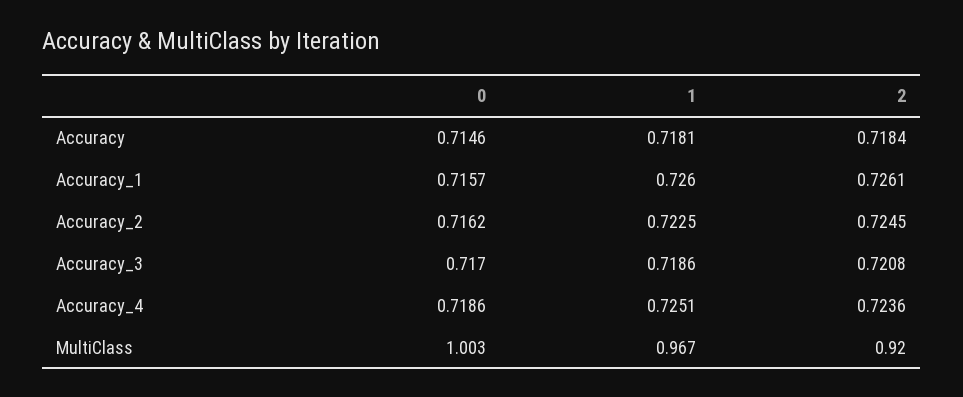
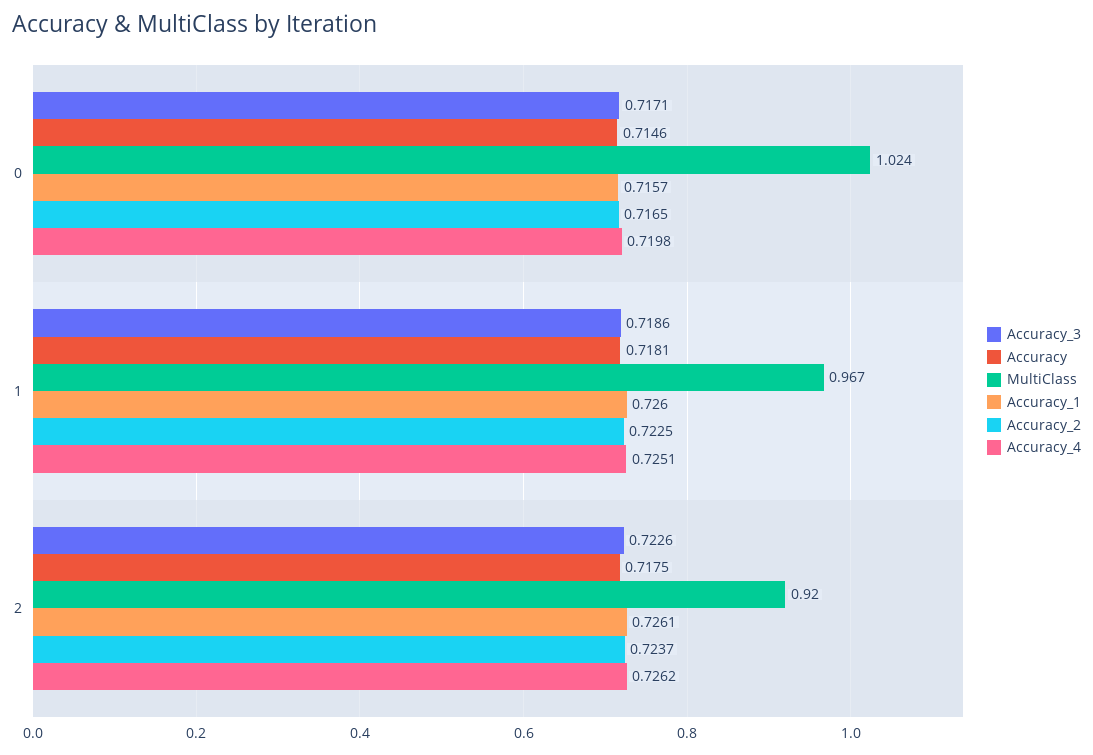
Accuracy, 2: 0.7184 -> 0.7175
Accuracy_2, 0: 0.7162 -> 0.7165
Accuracy_2, 2: 0.7245 -> 0.7237
Accuracy_3, 0: 0.717 -> 0.7171
Accuracy_3, 2: 0.7208 -> 0.7226
Accuracy_4, 0: 0.7186 -> 0.7198
Accuracy_4, 2: 0.7236 -> 0.7262
MultiClass, 0: 1.003 -> 1.024

